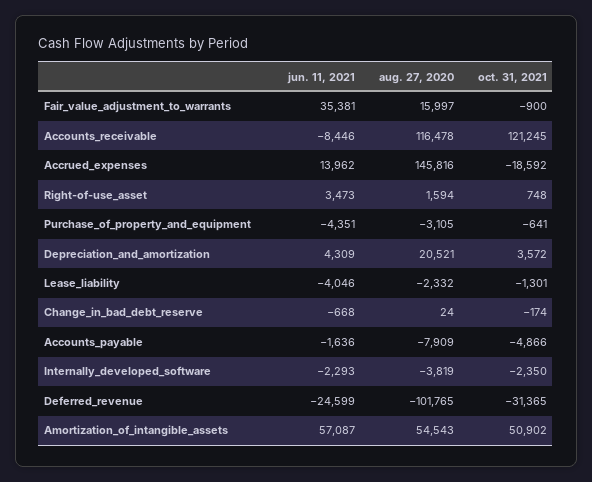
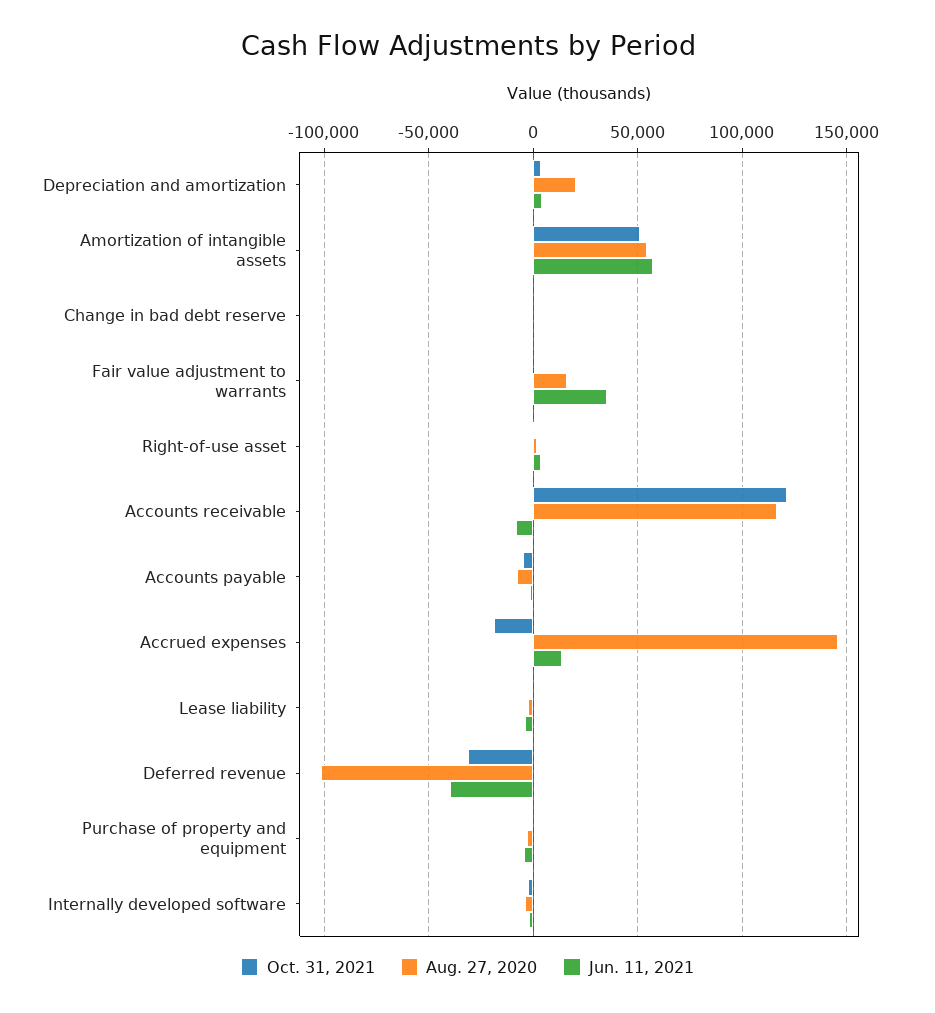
jun. 11, 2021, Deferred_revenue: -24599 -> -40000

